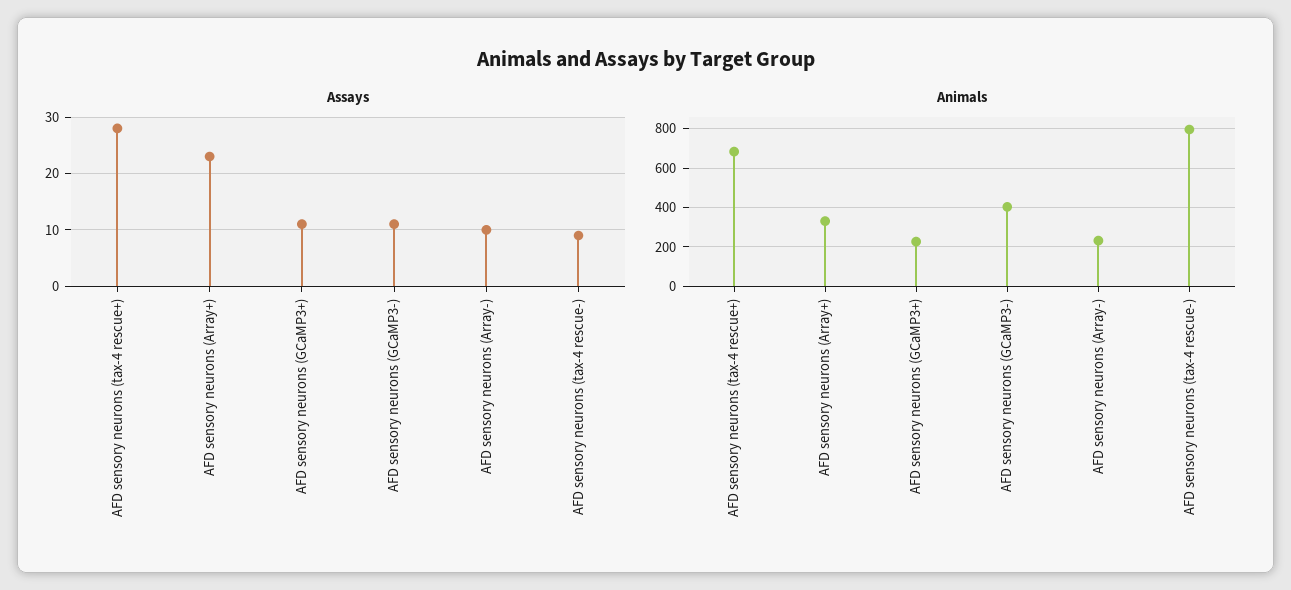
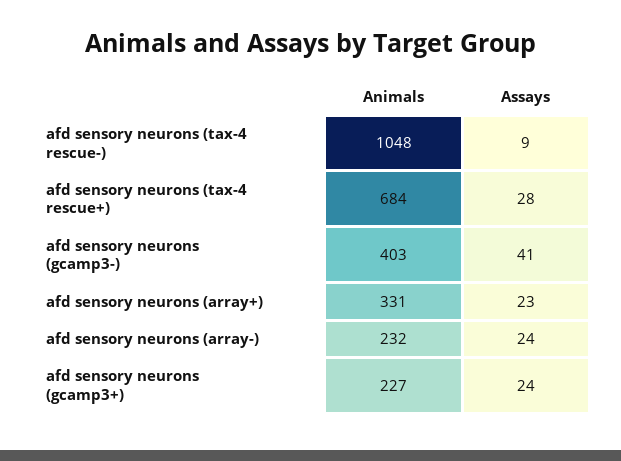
Assays, AFD sensory neurons (GCaMP3+): 10 -> 24
Assays, AFD sensory neurons (GCaMP3-): 10 -> 41
Assays, AFD sensory neurons (Array-): 10 -> 24
Animals, AFD sensory neurons (tax-4 rescue-): 800 -> 1048

